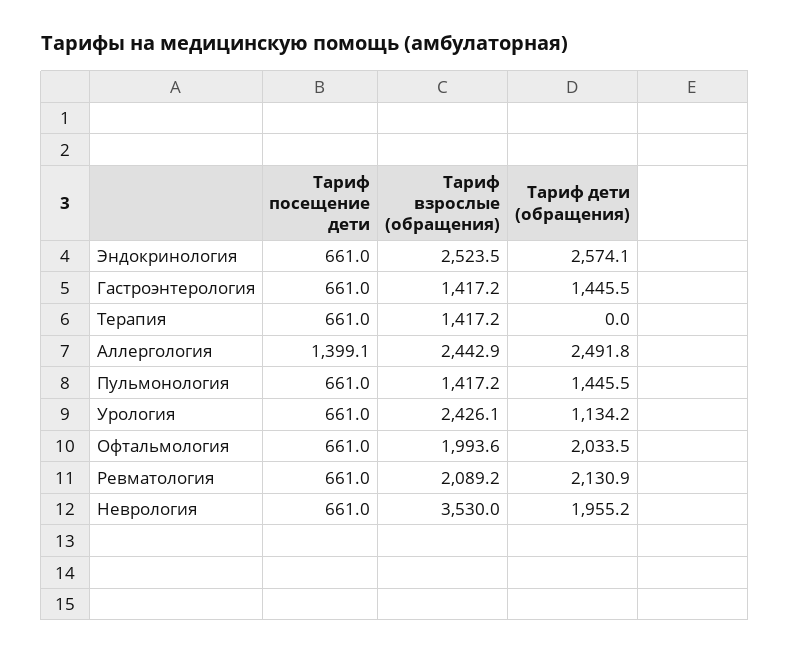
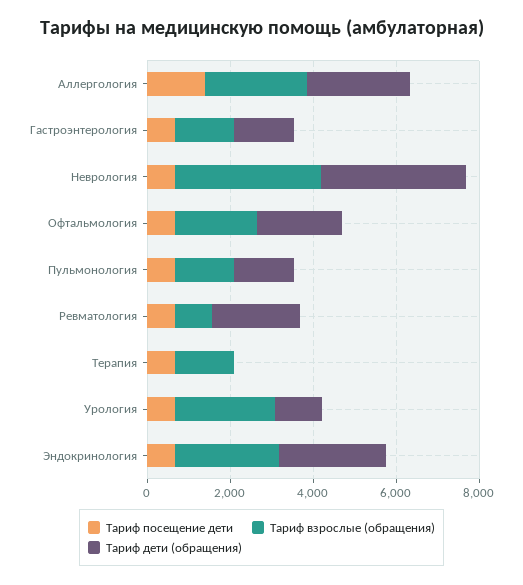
Тариф взрослые (обращения), Ревматология: 2089.2 -> 1000
Тариф дети (обращения), Неврология: 1955.2 -> 3500

